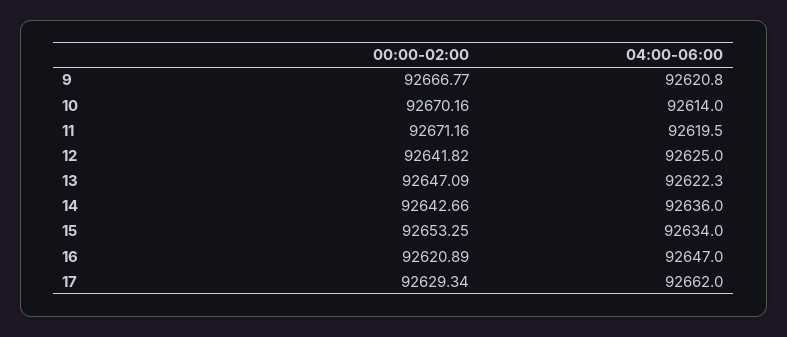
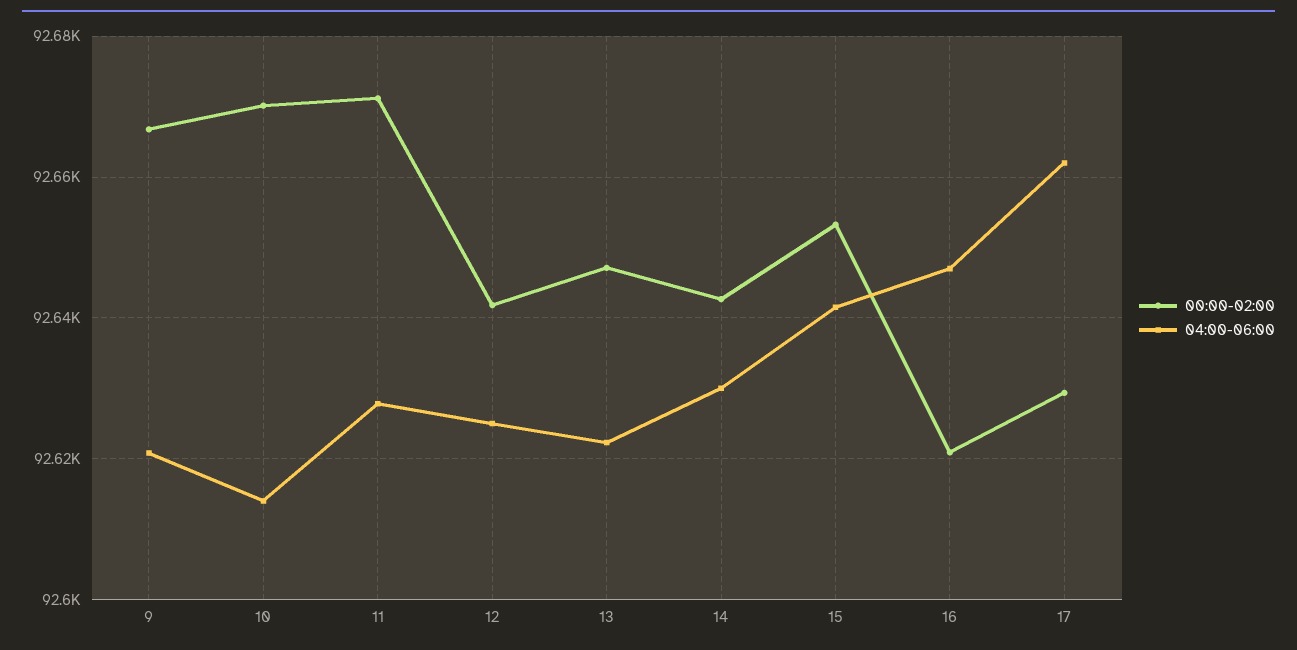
04:00-06:00, 11: 92619.5 -> 92628
04:00-06:00, 14: 92636 -> 92630
04:00-06:00, 15: 92634 -> 92642

